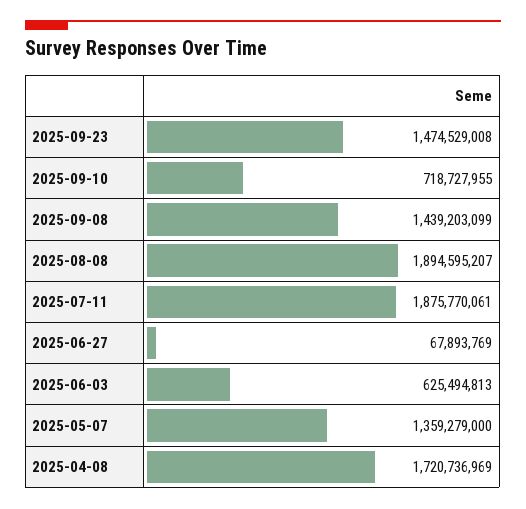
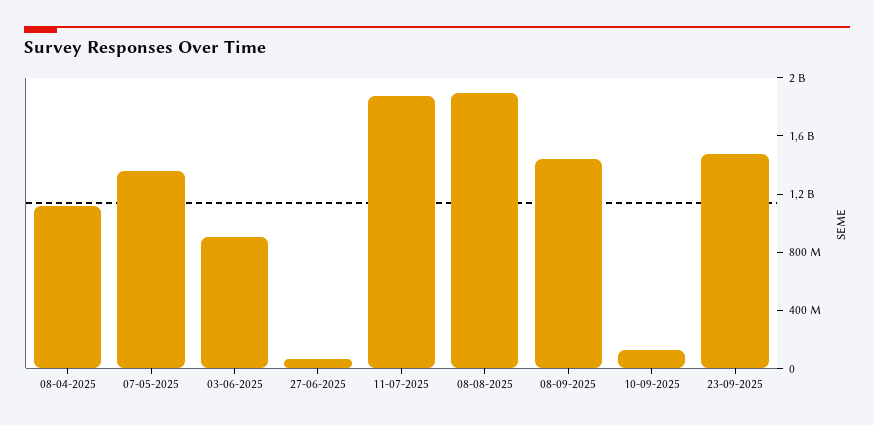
2025-09-10: 718727955 -> 100000000
2025-06-03: 625494813 -> 900000000
2025-04-08: 1720736969 -> 1100000000

